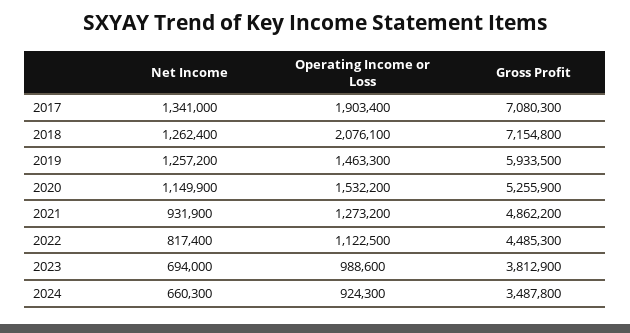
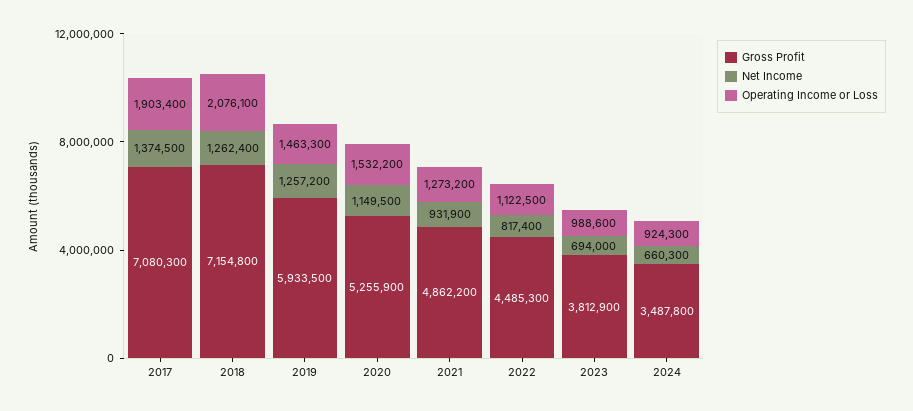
Net Income, 2017: 1341000 -> 1374500
Net Income, 2020: 1149900 -> 1149500

